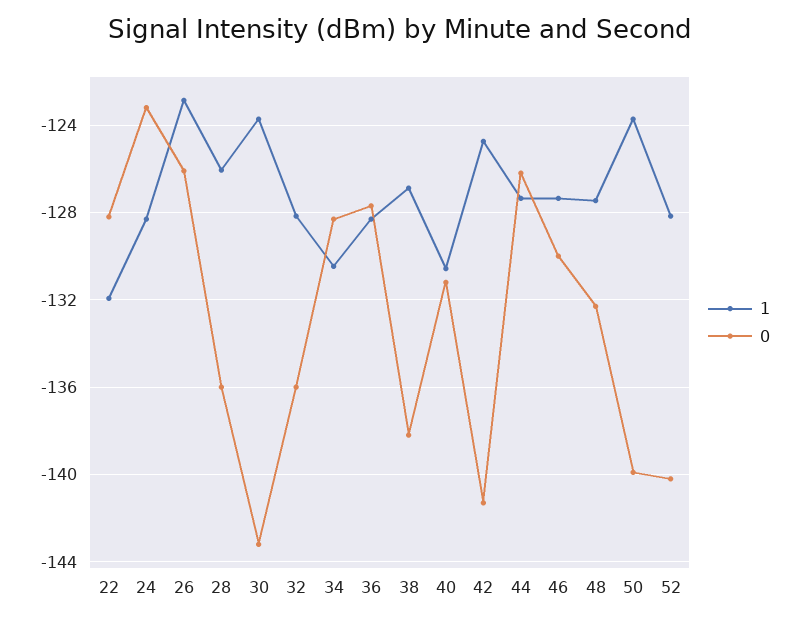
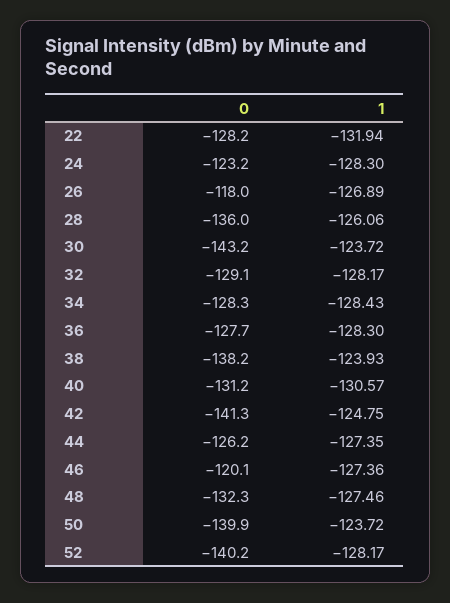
1, 26: -123 -> -126.89
0, 26: -126 -> -118
0, 32: -136 -> -129.1
1, 34: -130.5 -> -128.43
1, 38: -127 -> -123.93
0, 46: -130 -> -120.1

